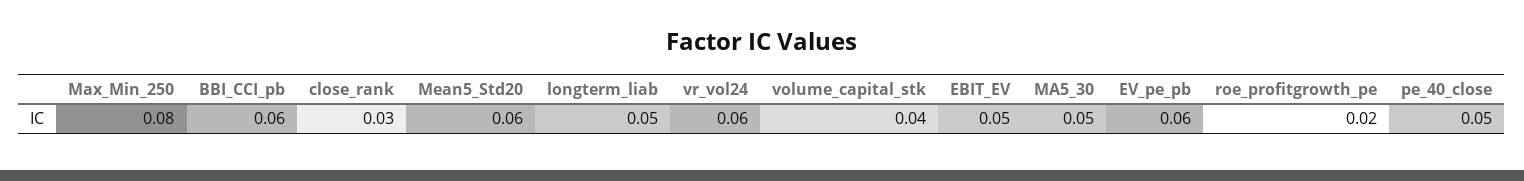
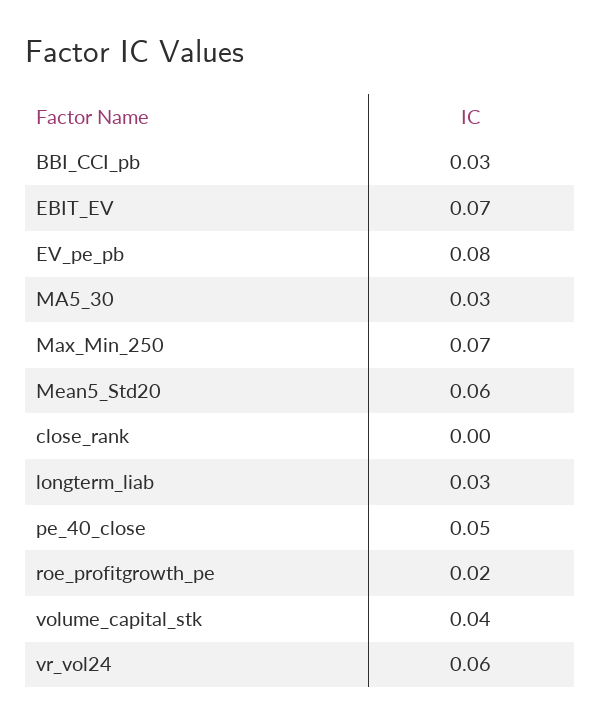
Max_Min_250: 0.08 -> 0.07
BBI_CCI_pb: 0.06 -> 0.03
close_rank: 0.03 -> 0
longterm_liab: 0.05 -> 0.03
EBIT_EV: 0.05 -> 0.07
MA5_30: 0.05 -> 0.03
EV_pe_pb: 0.06 -> 0.08

